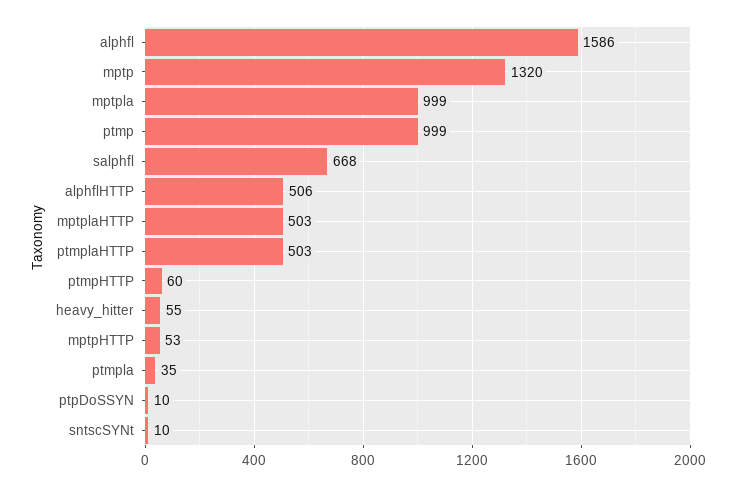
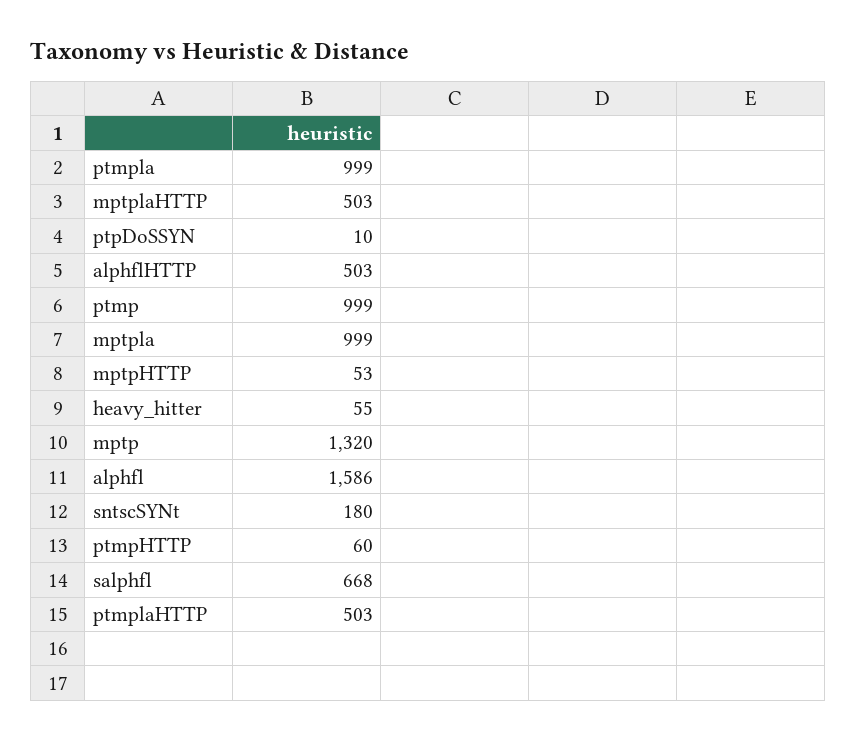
alphflHTTP: 506 -> 503
ptmpla: 35 -> 999
sntscSYNt: 10 -> 180

